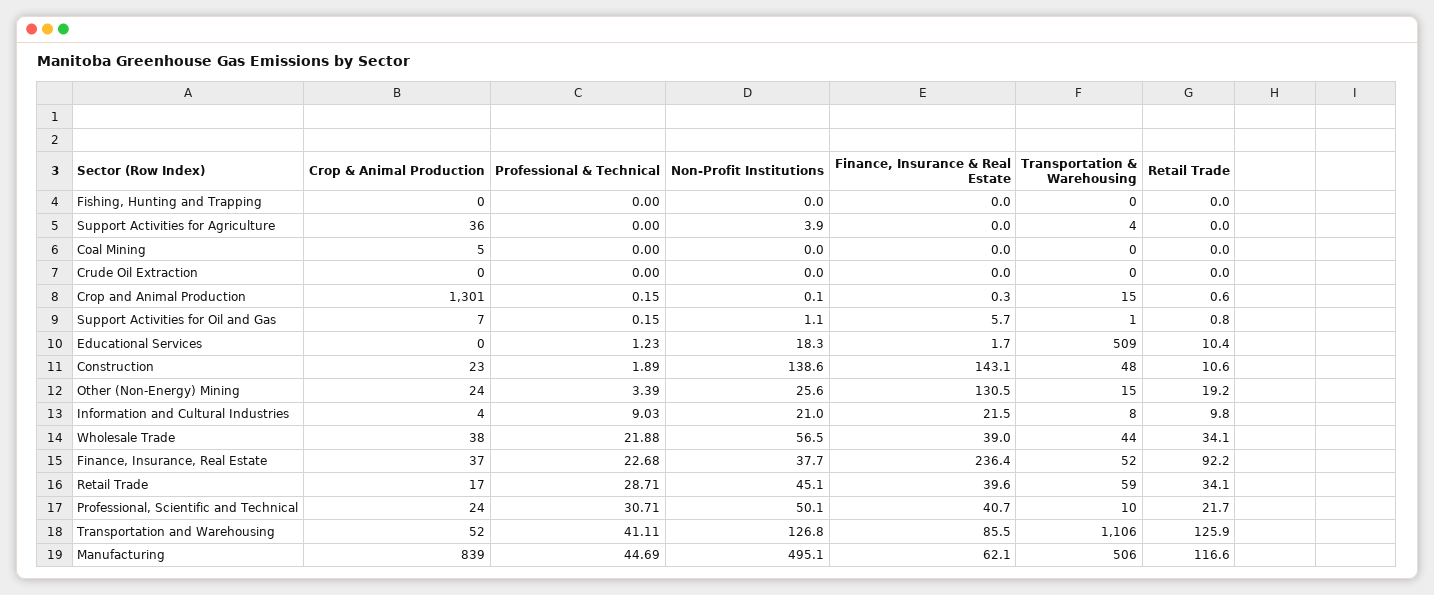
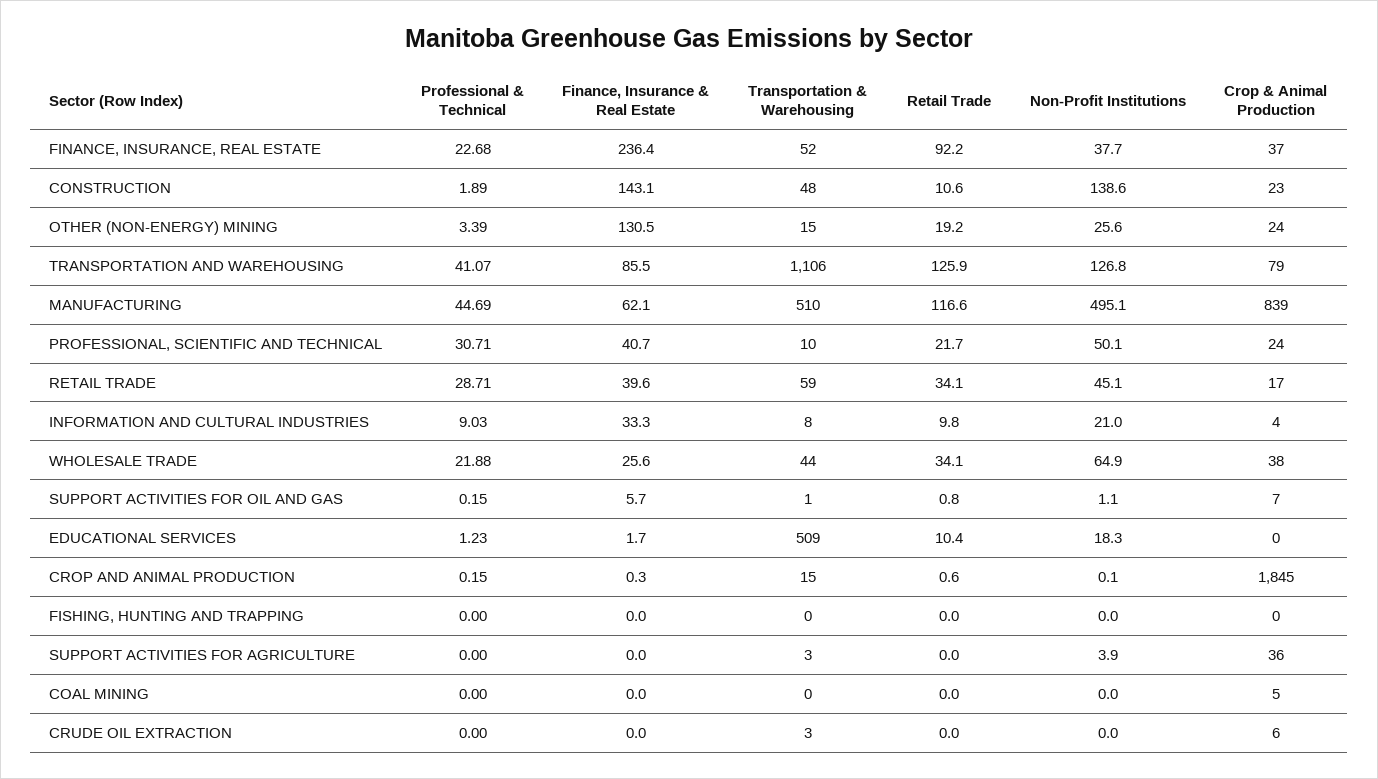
Transportation & Warehousing, Support Activities for Agriculture: 4 -> 3
Crop & Animal Production, Crude Oil Extraction: 0 -> 6
Transportation & Warehousing, Crude Oil Extraction: 0 -> 3
Crop & Animal Production, Crop and Animal Production: 1301 -> 1845
Finance, Insurance & Real Estate, Information and Cultural Industries: 21.5 -> 33.3
Non-Profit Institutions, Wholesale Trade: 56.5 -> 64.9
Finance, Insurance & Real Estate, Wholesale Trade: 39 -> 25.6
Crop & Animal Production, Transportation and Warehousing: 52 -> 79
Professional & Technical, Transportation and Warehousing: 41.11 -> 41.07
Transportation & Warehousing, Manufacturing: 506 -> 510

